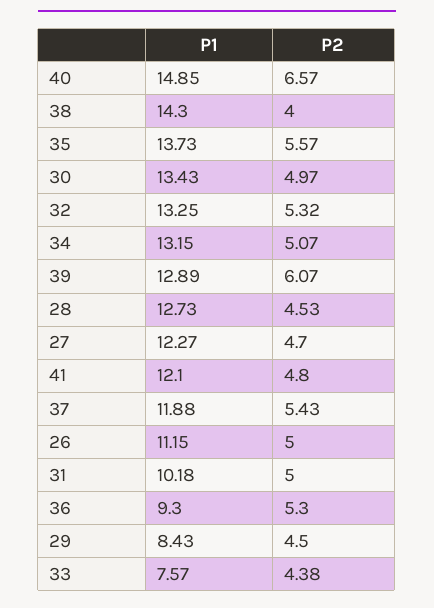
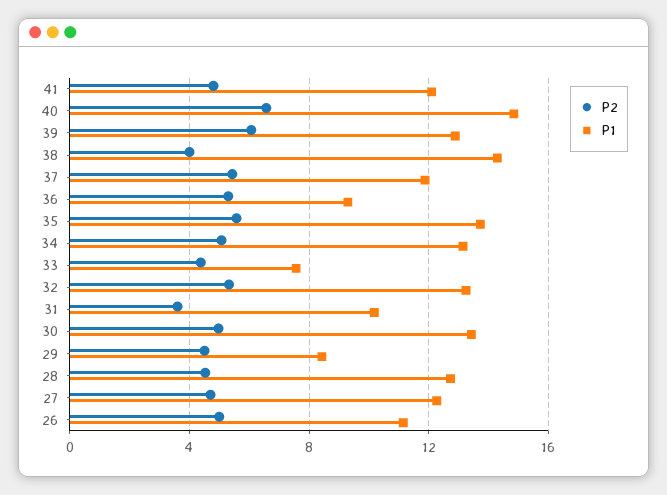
P2, 31: 5 -> 3.5

